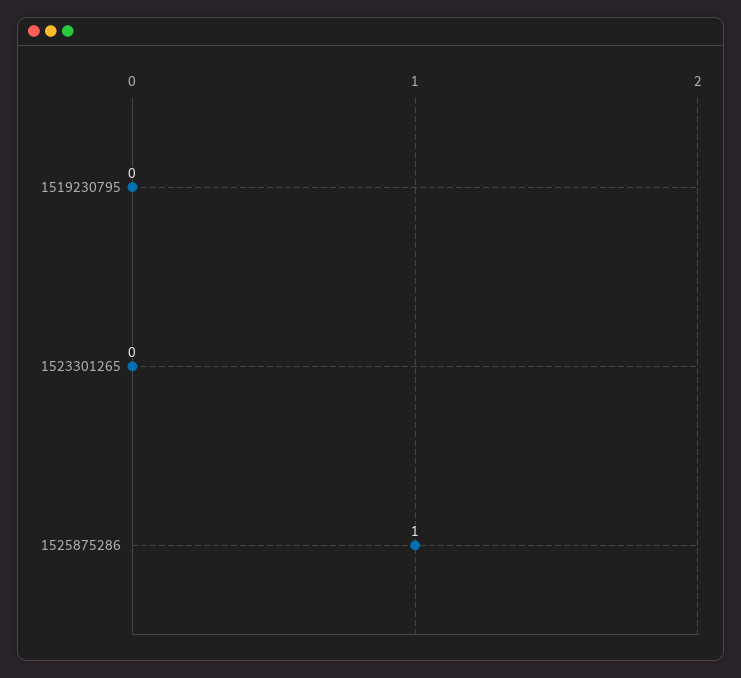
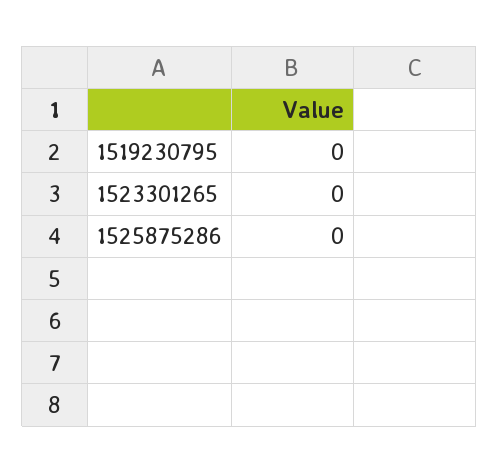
1525875286: 1 -> 0

